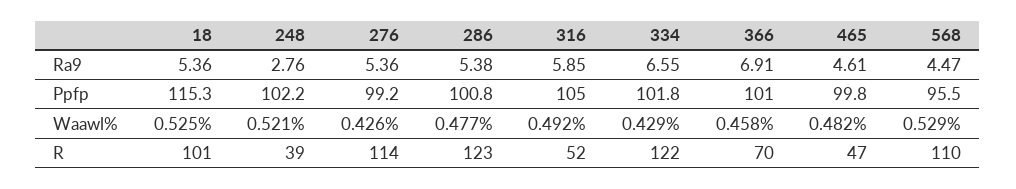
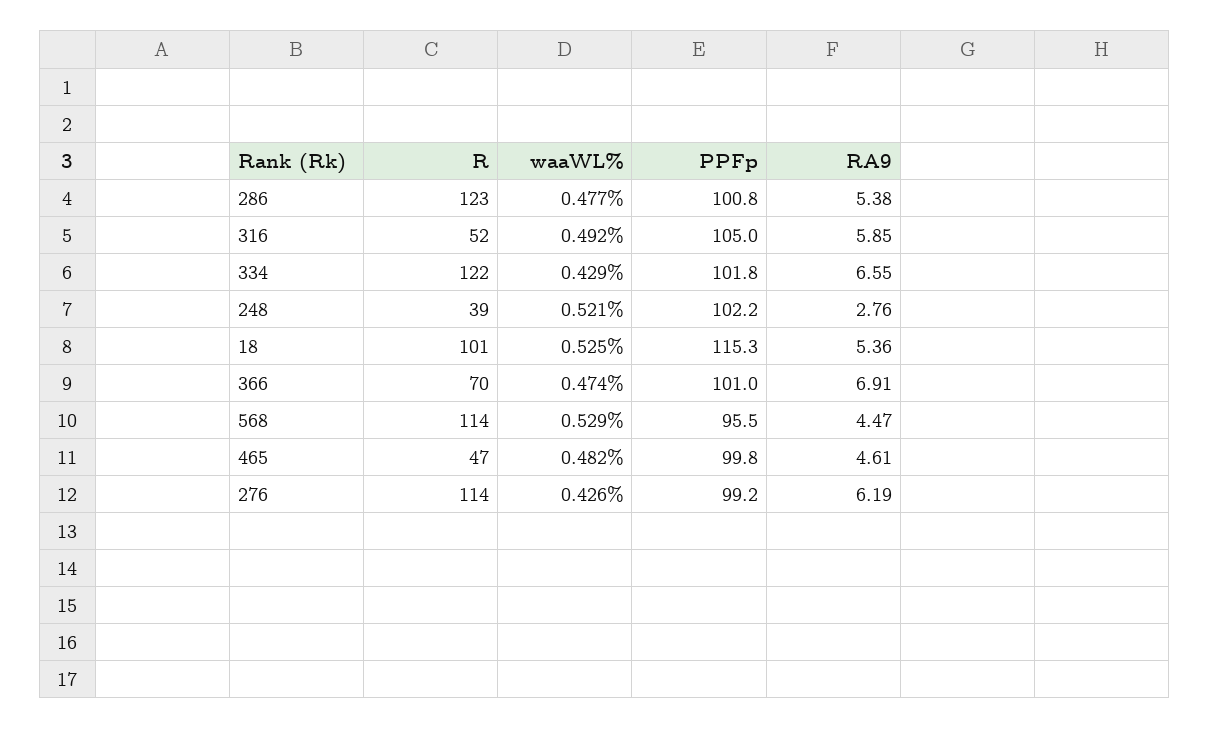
276, Ra9: 5.36 -> 6.19
366, Waawl%: 0.458 -> 0.474
568, R: 110 -> 114

